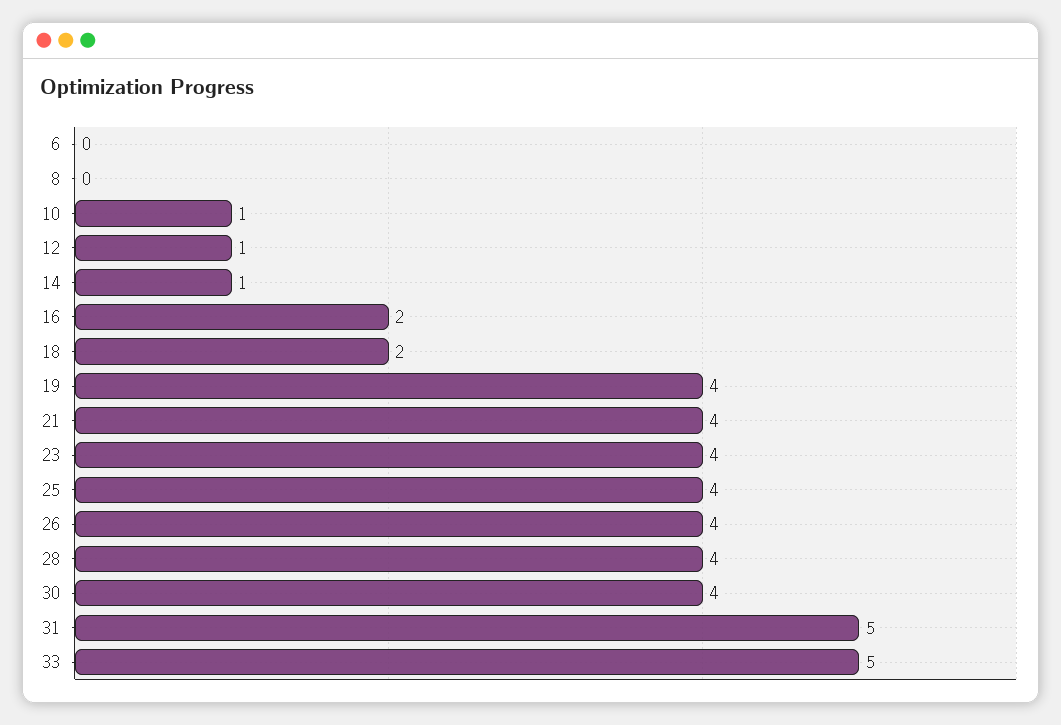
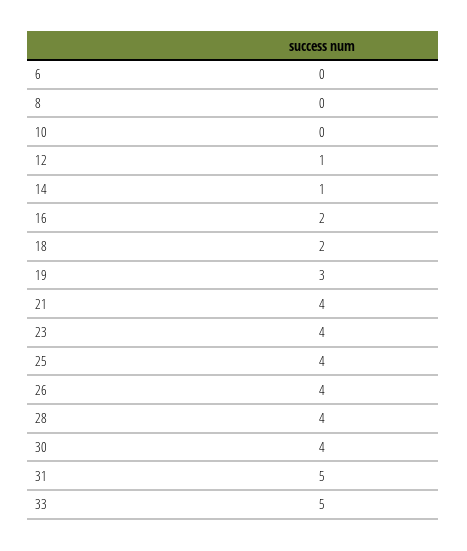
10: 1 -> 0
19: 4 -> 3

